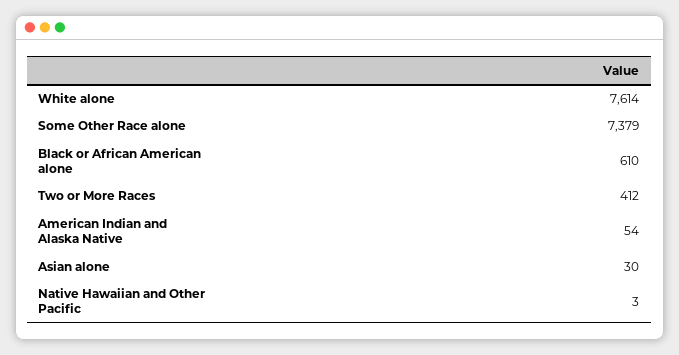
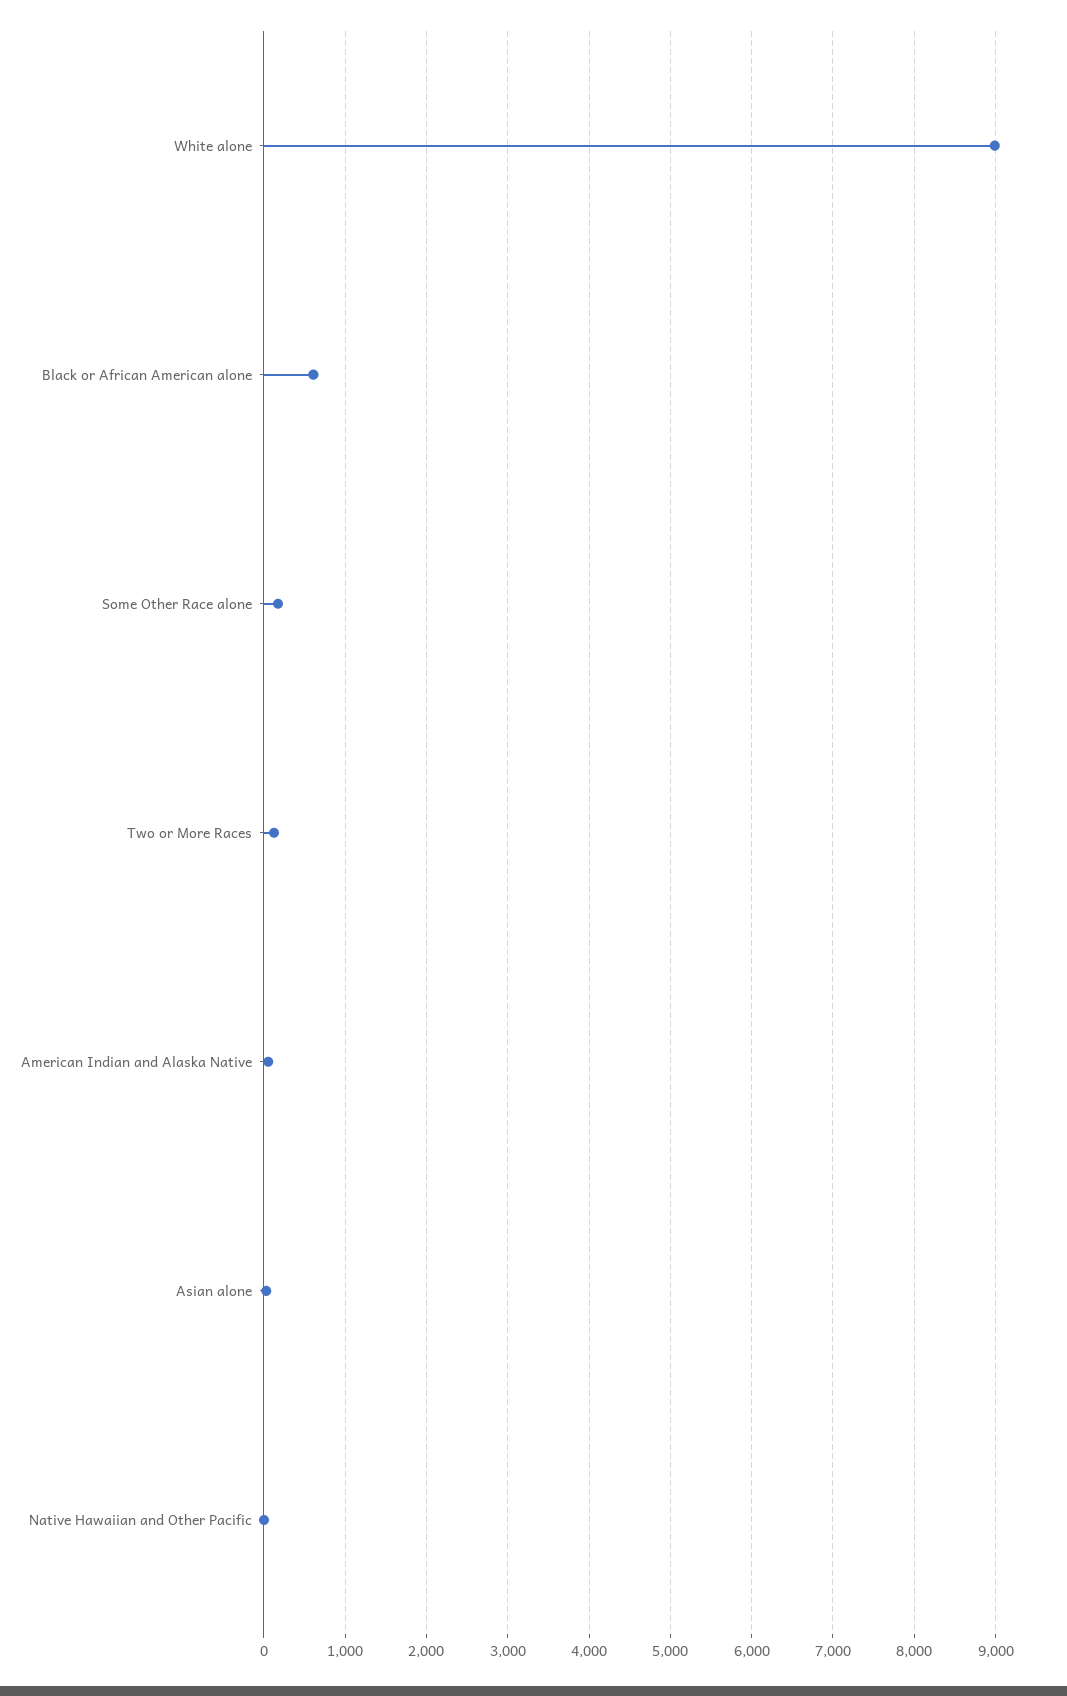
White alone: 7614 -> 9000
Some Other Race alone: 7379 -> 200
Two or More Races: 412 -> 100

